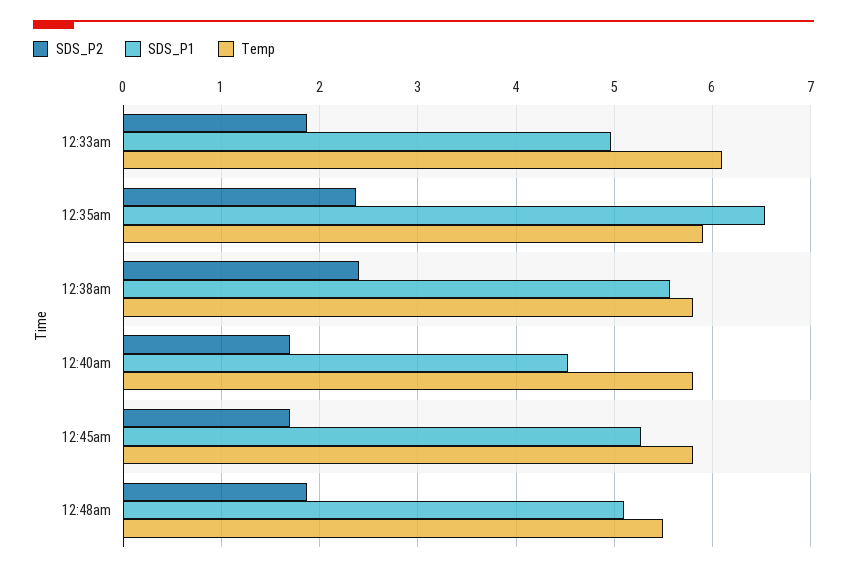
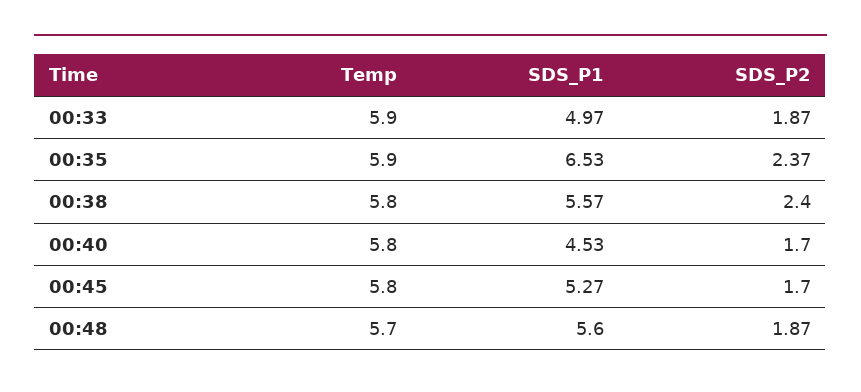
Temp, 12:33am: 6.1 -> 5.9
SDS_P1, 12:48am: 5.1 -> 5.6
Temp, 12:48am: 5.5 -> 5.7

